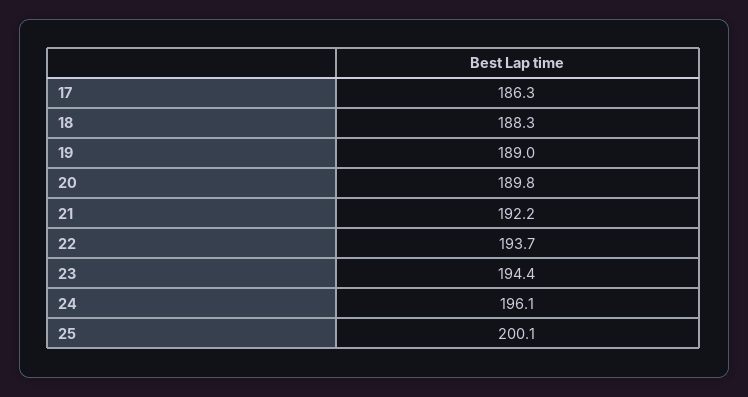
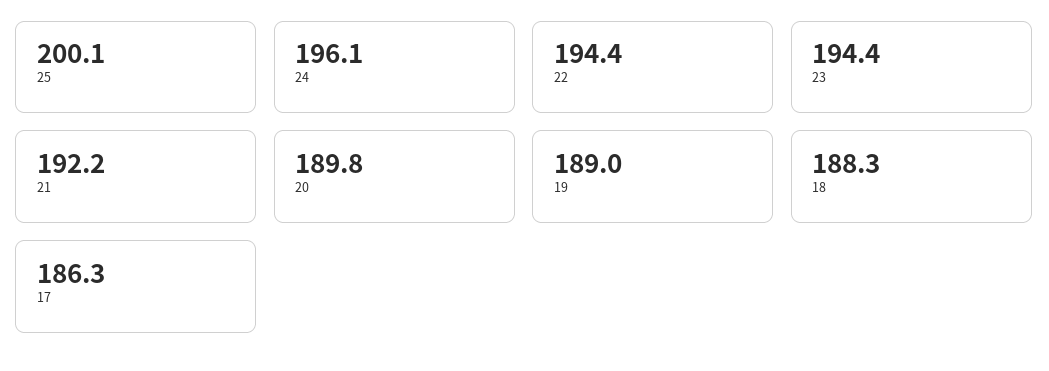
22: 193.7 -> 194.4

